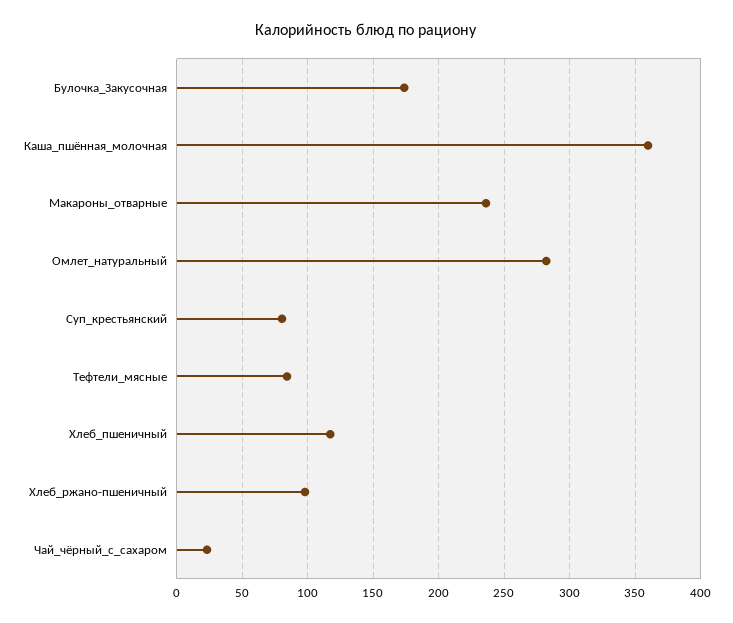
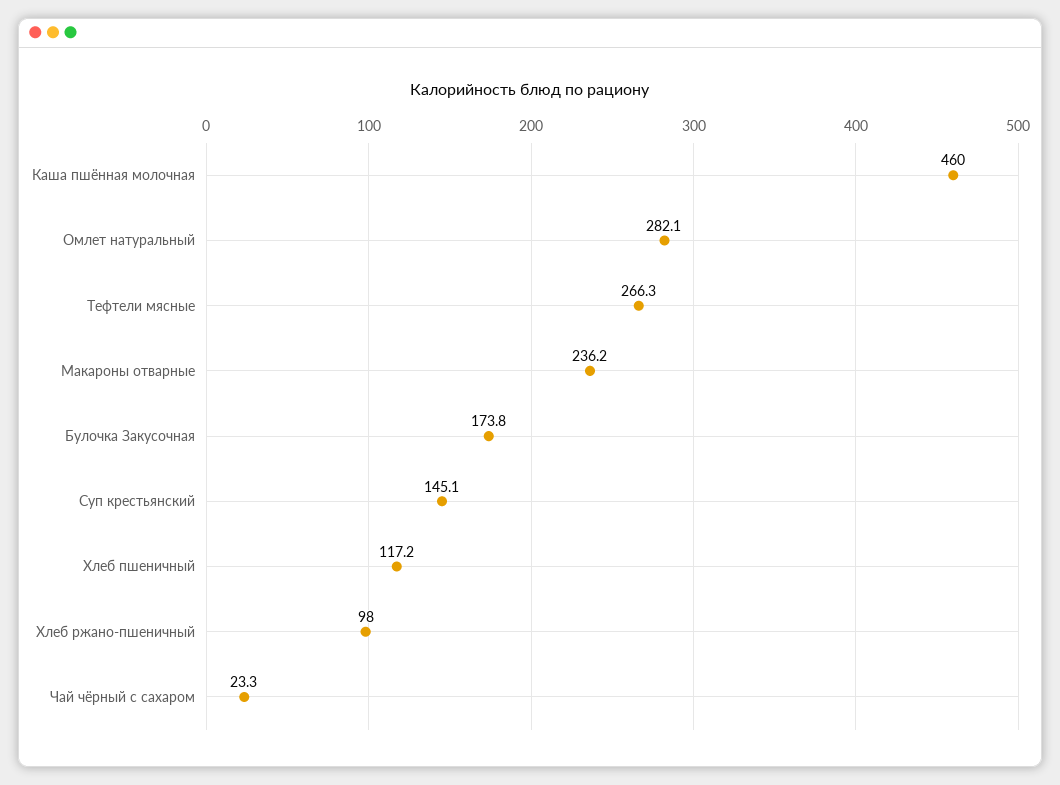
Каша_пшённая_молочная: 360 -> 460
Суп_крестьянский: 80 -> 145.1
Тефтели_мясные: 85 -> 266.3

